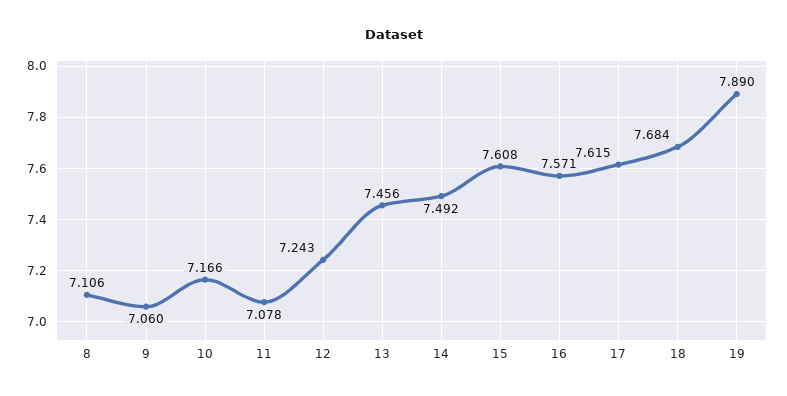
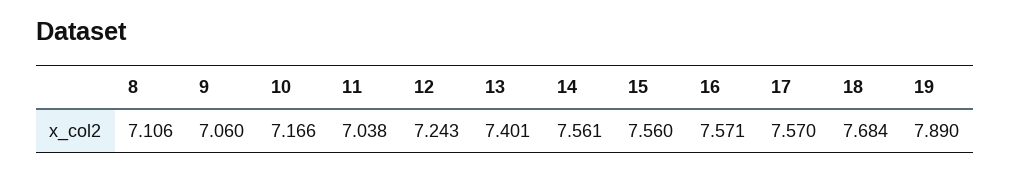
11: 7.078 -> 7.038
13: 7.456 -> 7.401
14: 7.492 -> 7.561
15: 7.608 -> 7.56
17: 7.615 -> 7.57

